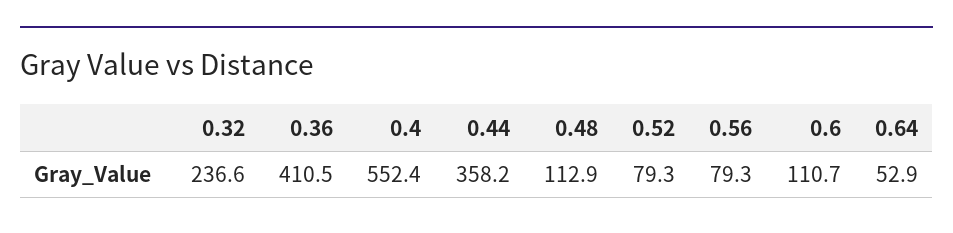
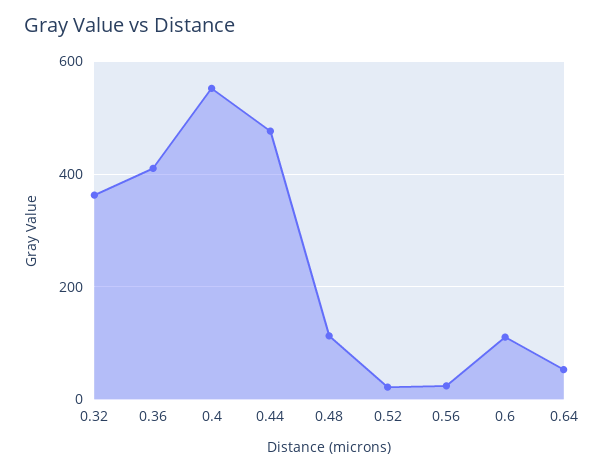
0.32: 236.6 -> 360
0.44: 358.2 -> 480
0.52: 79.3 -> 20
0.56: 79.3 -> 20

